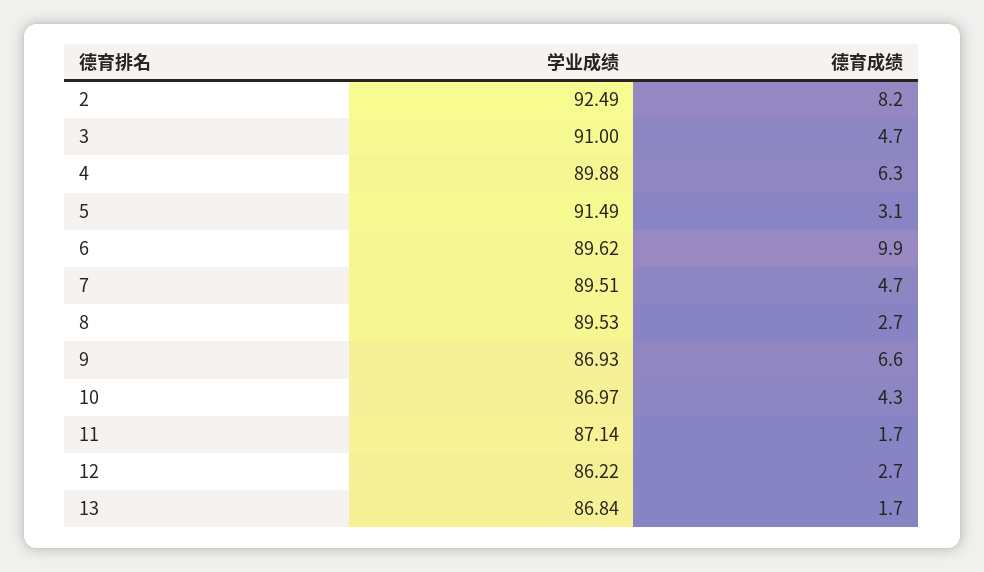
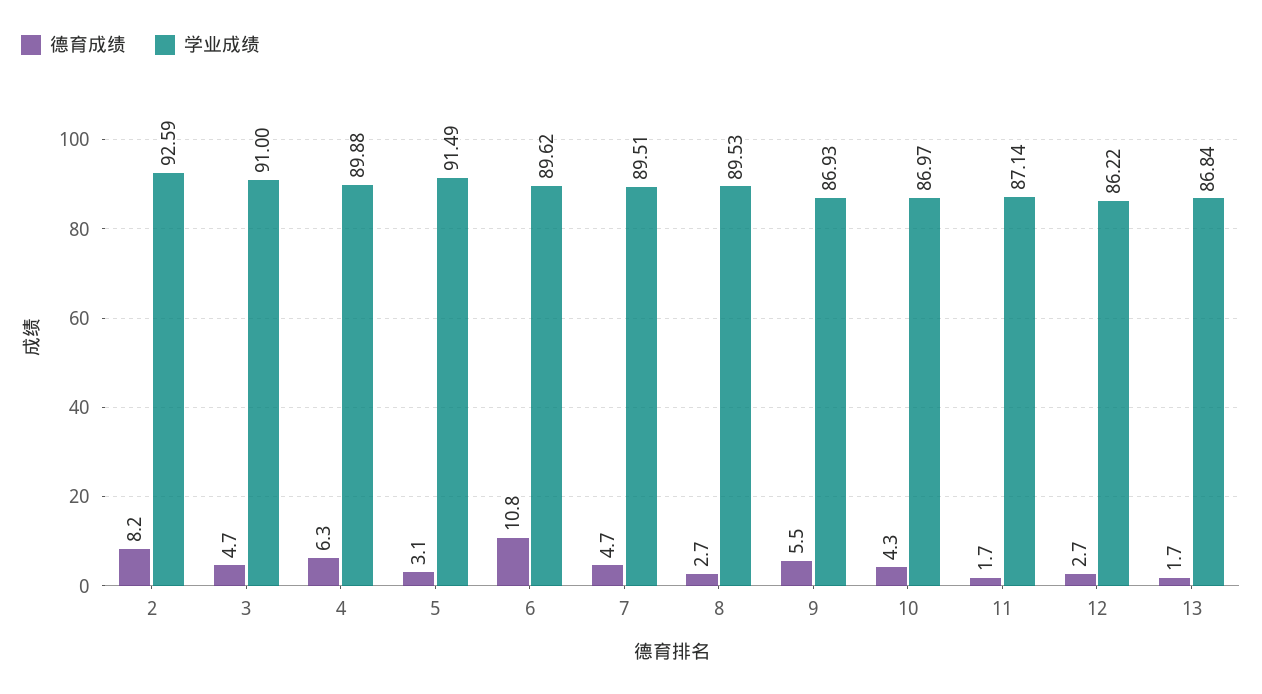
学业成绩, 2: 92.49 -> 92.59
德育成绩, 6: 9.9 -> 10.8
德育成绩, 9: 6.6 -> 5.5

